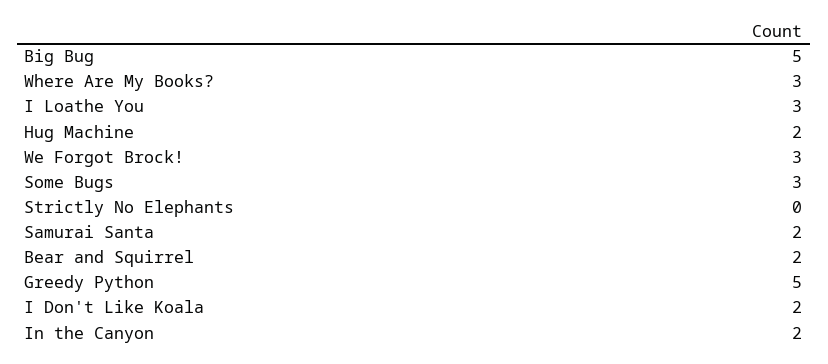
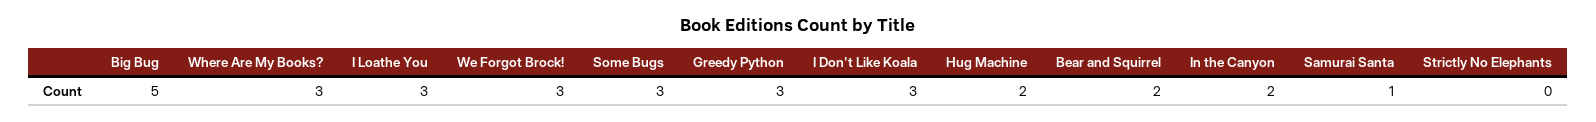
Samurai Santa: 2 -> 1
Greedy Python: 5 -> 3
I Don't Like Koala: 2 -> 3

